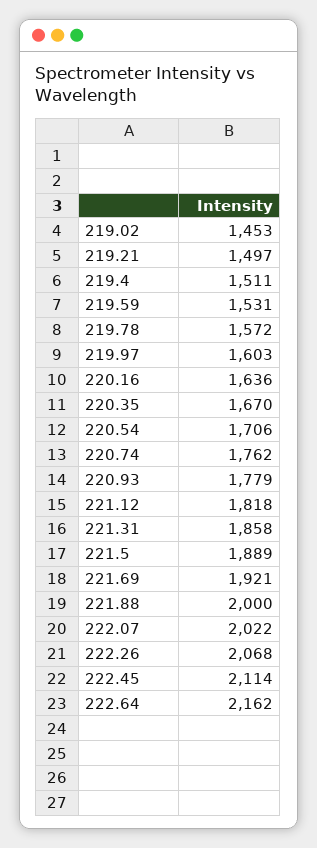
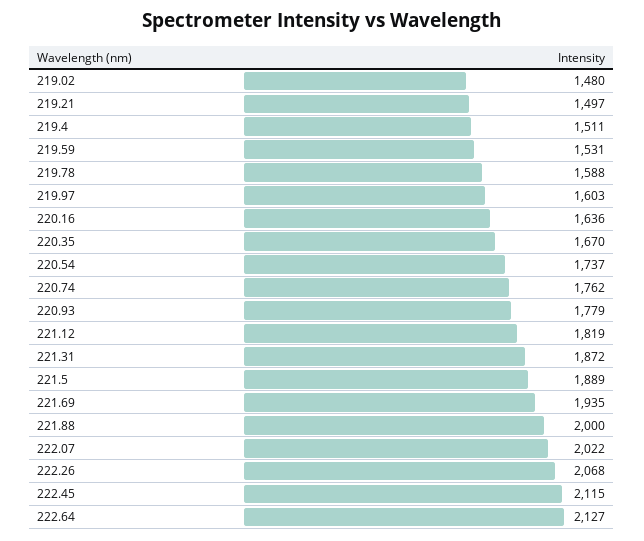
219.02: 1453 -> 1480
219.78: 1572 -> 1588
220.54: 1706 -> 1737
221.12: 1818 -> 1819
221.31: 1858 -> 1872
221.69: 1921 -> 1935
222.45: 2114 -> 2115
222.64: 2162 -> 2127

